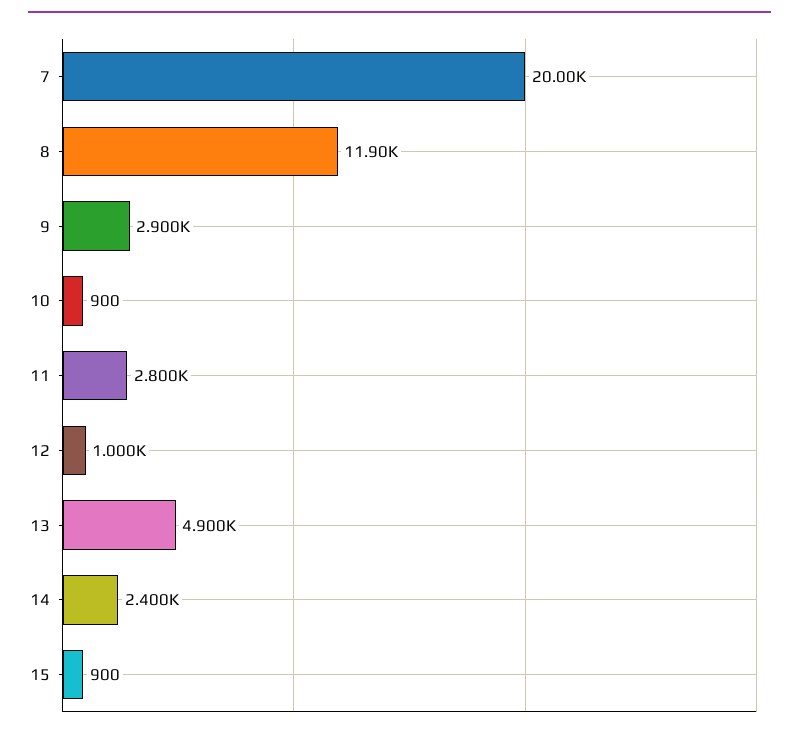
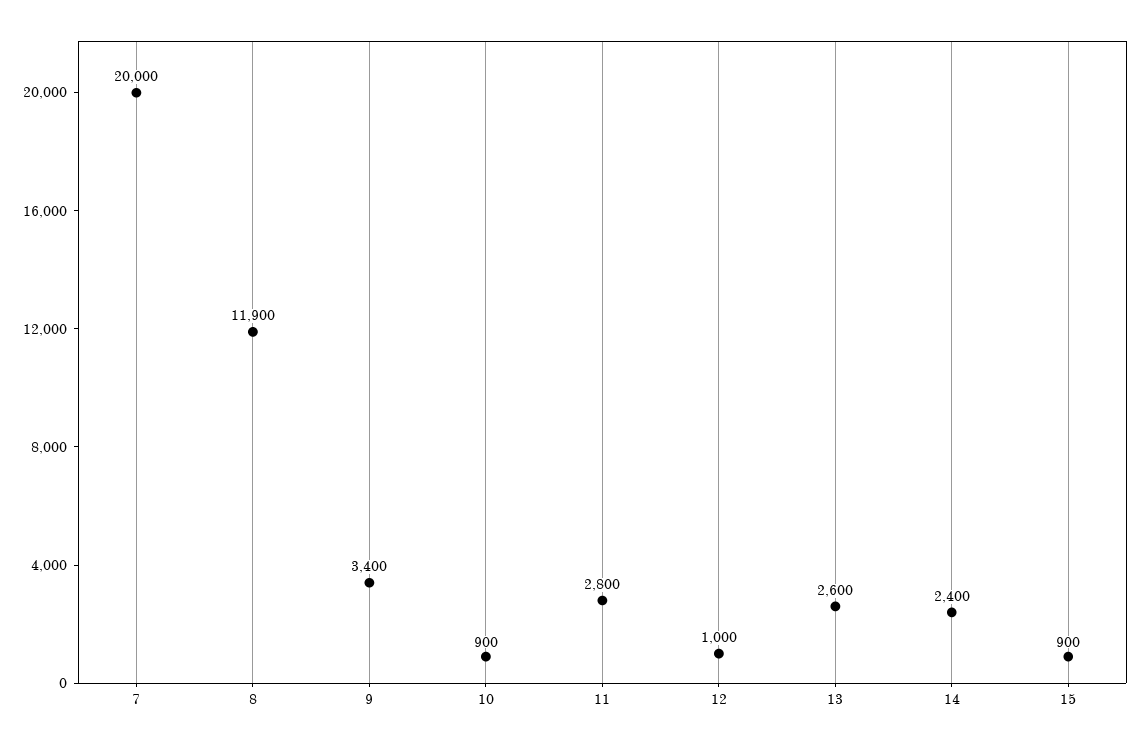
9: 2900 -> 3400
13: 4900 -> 2600

